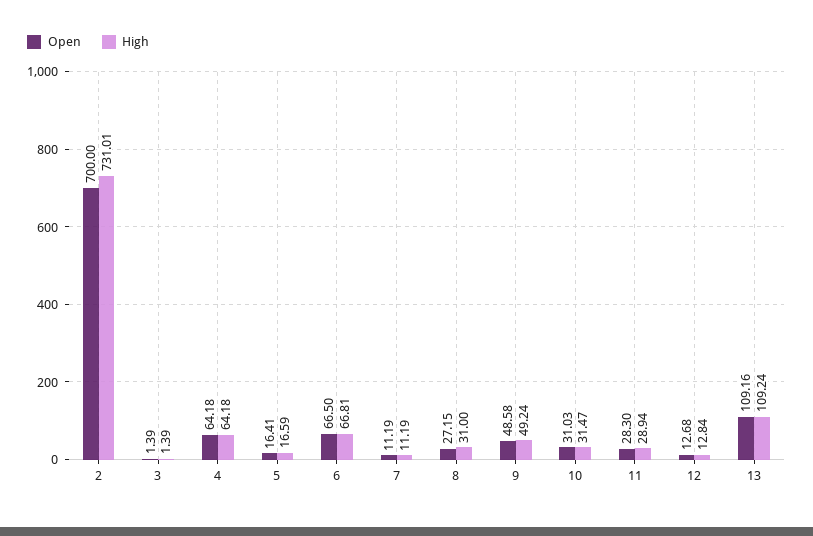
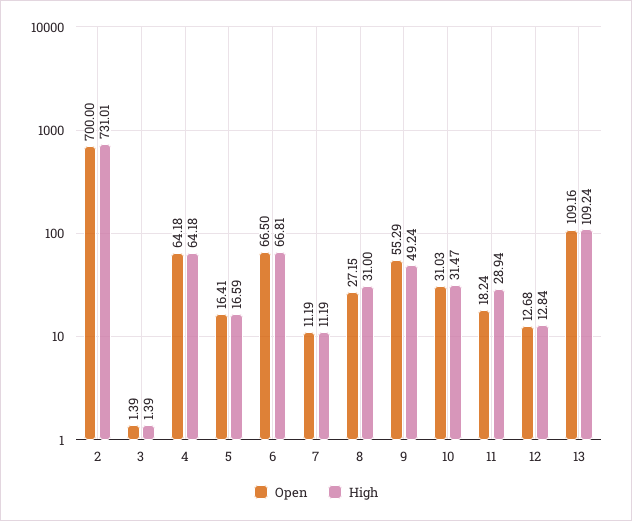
Open, 9: 48.58 -> 55.29
Open, 11: 28.3 -> 18.24

